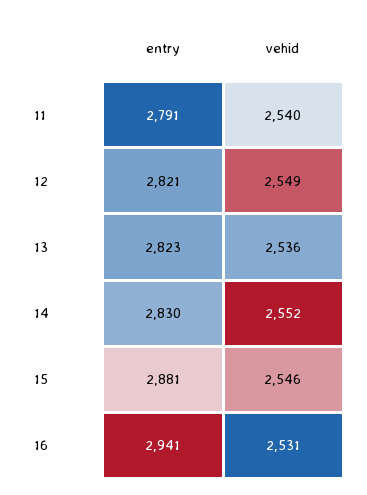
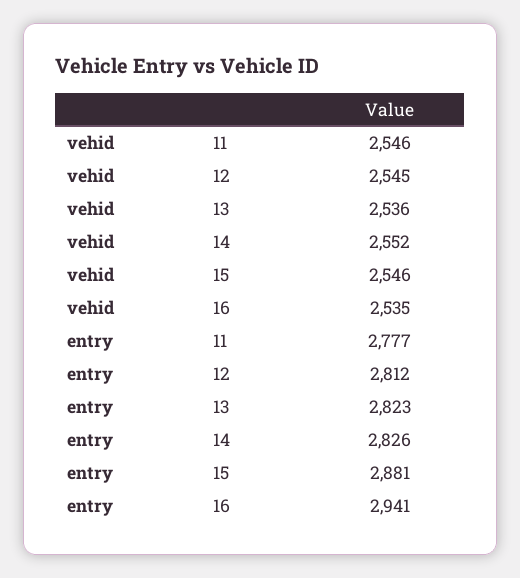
entry, 11: 2791 -> 2777
vehid, 11: 2540 -> 2546
entry, 12: 2821 -> 2812
vehid, 12: 2549 -> 2545
entry, 14: 2830 -> 2826
vehid, 16: 2531 -> 2535

